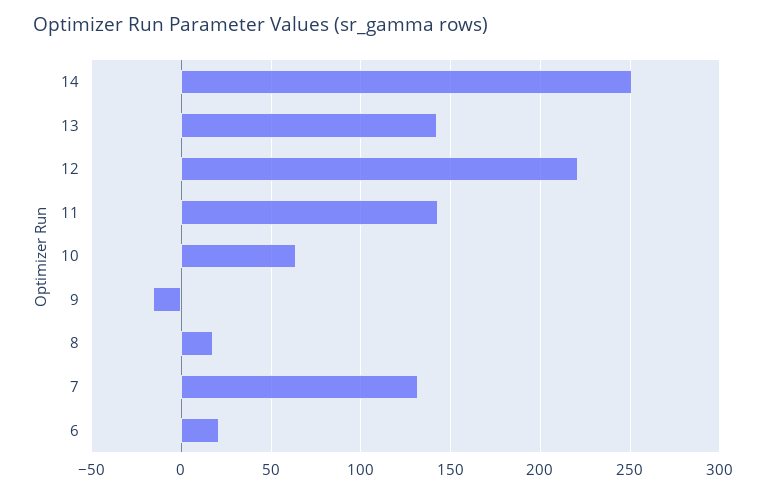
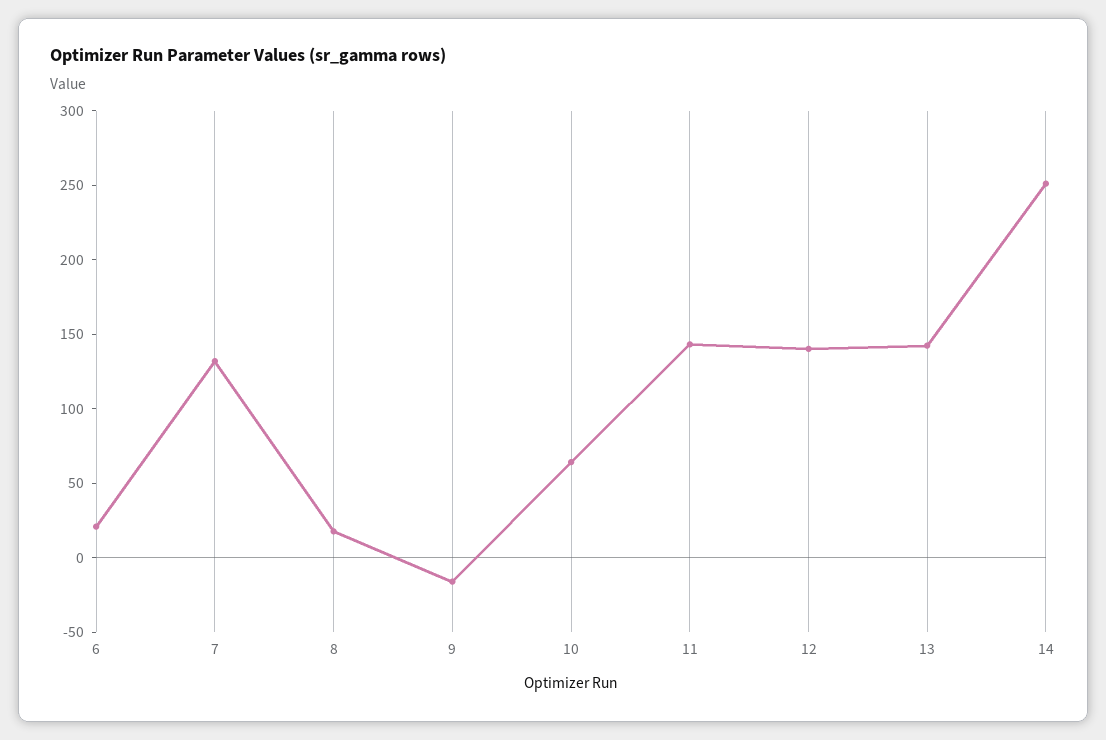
12: 220 -> 140

